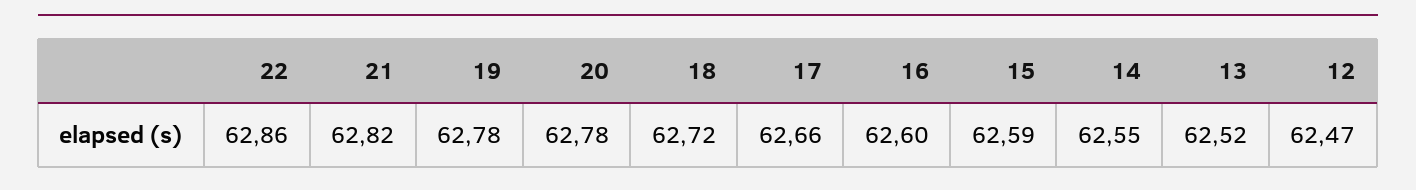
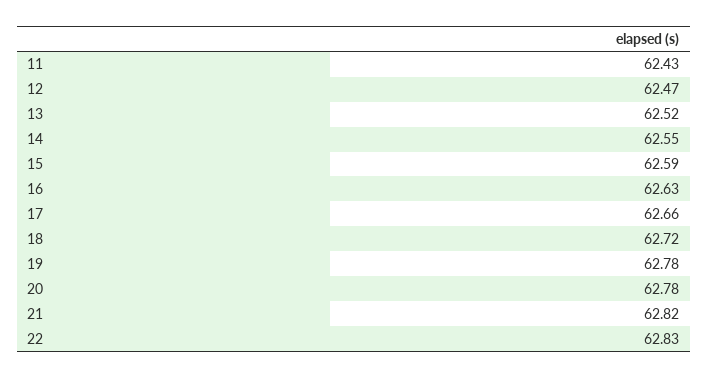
22: 62.86 -> 62.83
16: 62.6 -> 62.63
11: none -> 62.43

